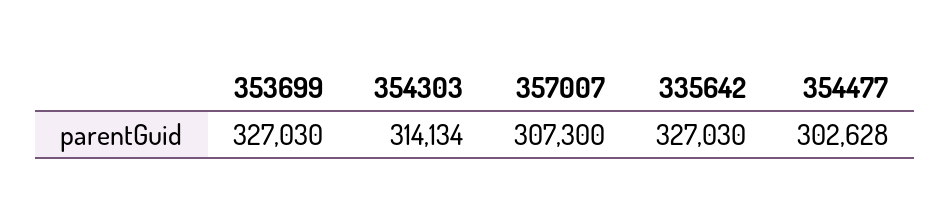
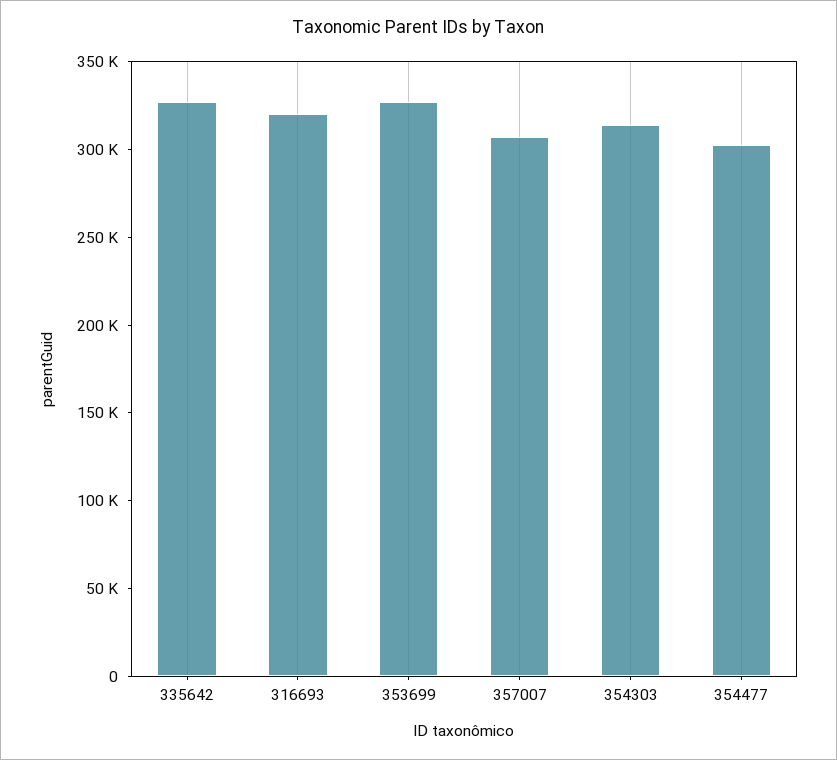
316693: none -> 320000

